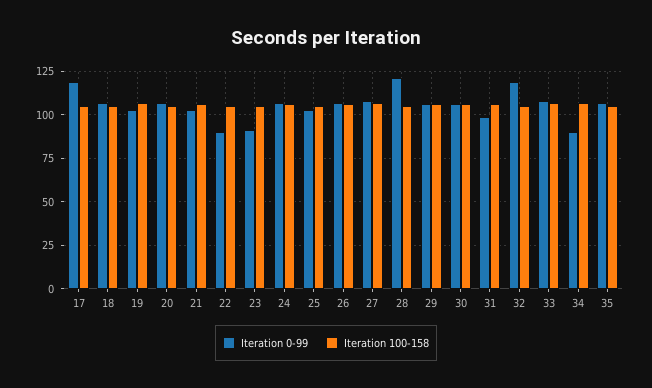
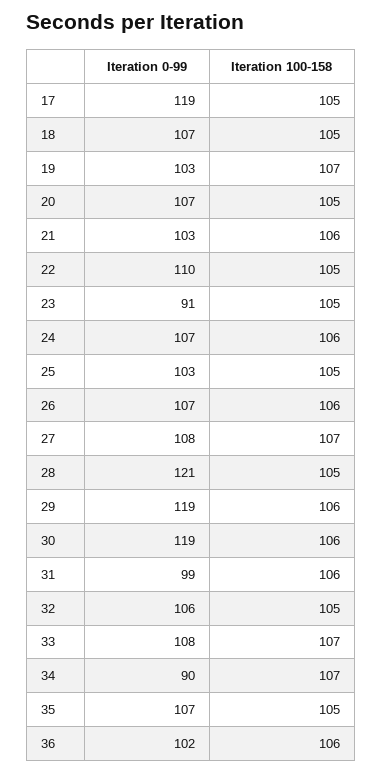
Iteration 0-99, 22: 90 -> 110
Iteration 0-99, 29: 105 -> 119
Iteration 0-99, 30: 105 -> 119
Iteration 0-99, 32: 120 -> 106
Iteration 0-99, 36: none -> 102
Iteration 100-158, 36: none -> 106

